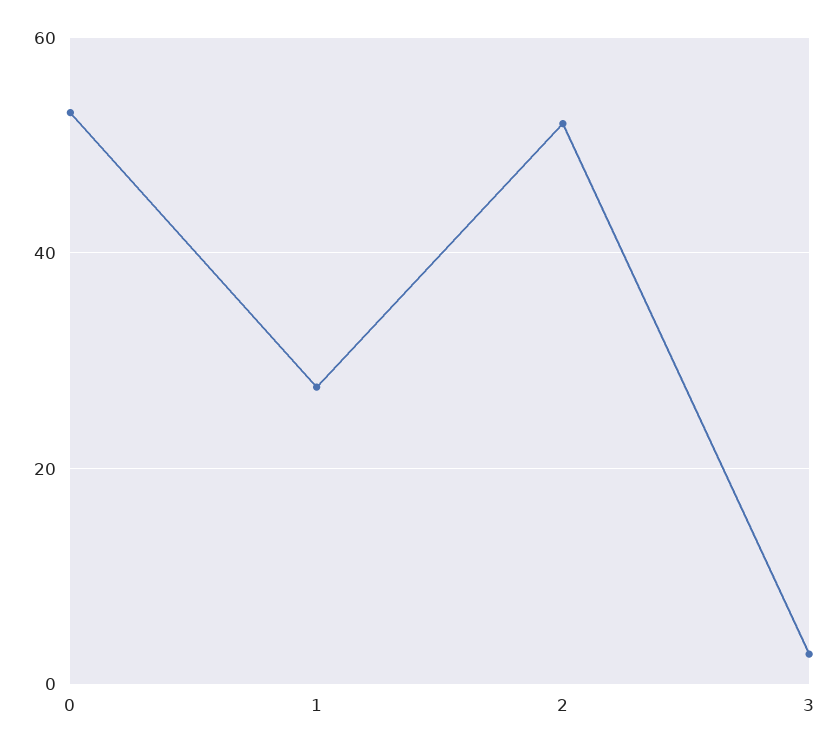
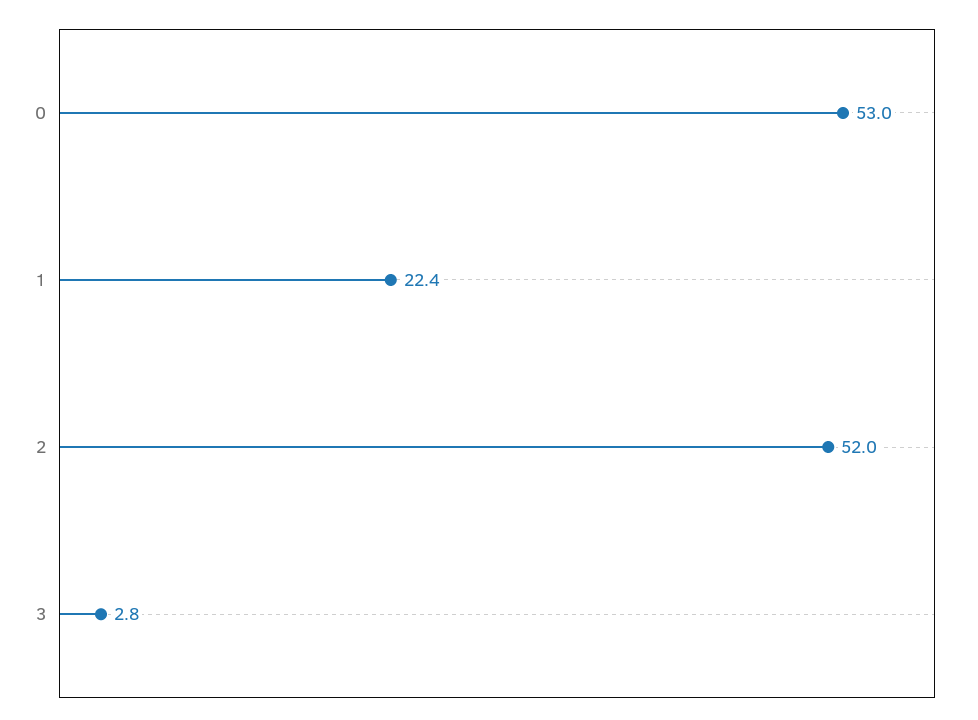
1: 28 -> 22.4

